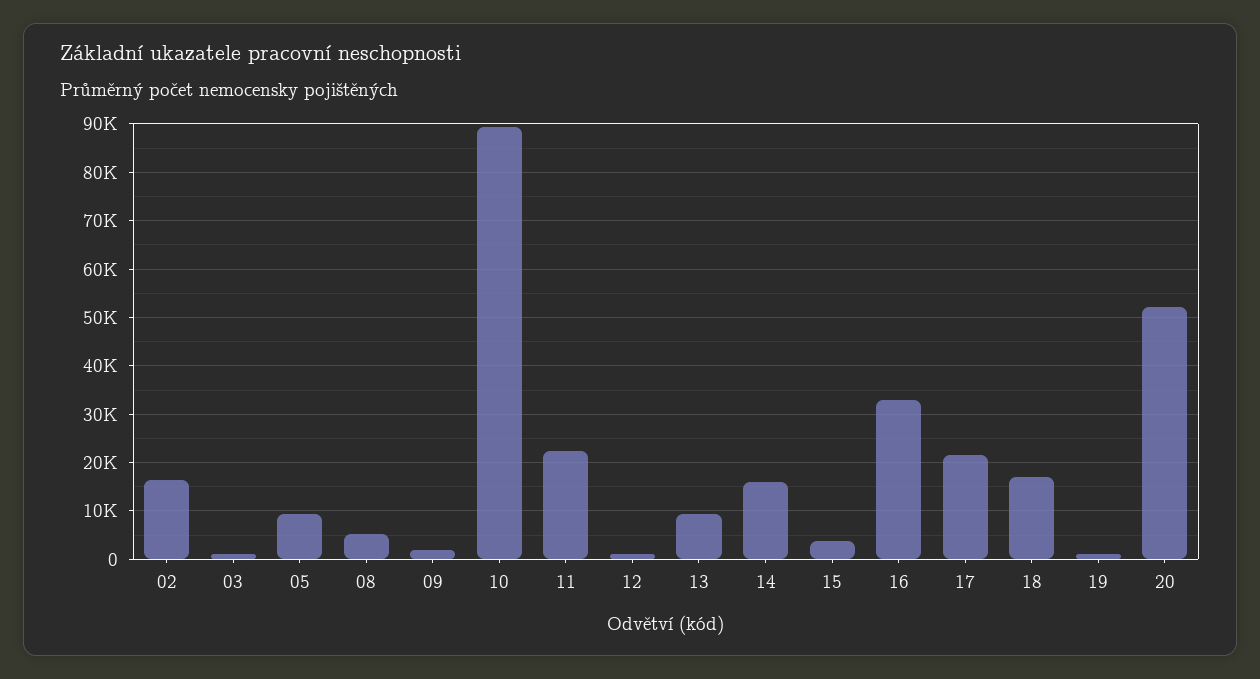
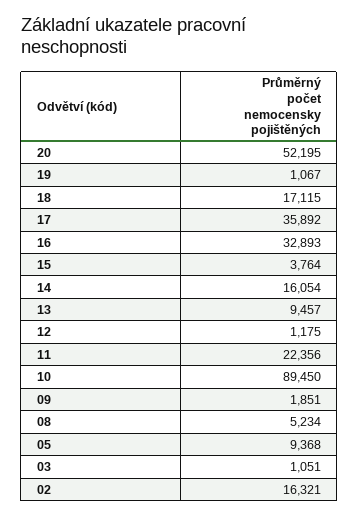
17: 22000 -> 35892

